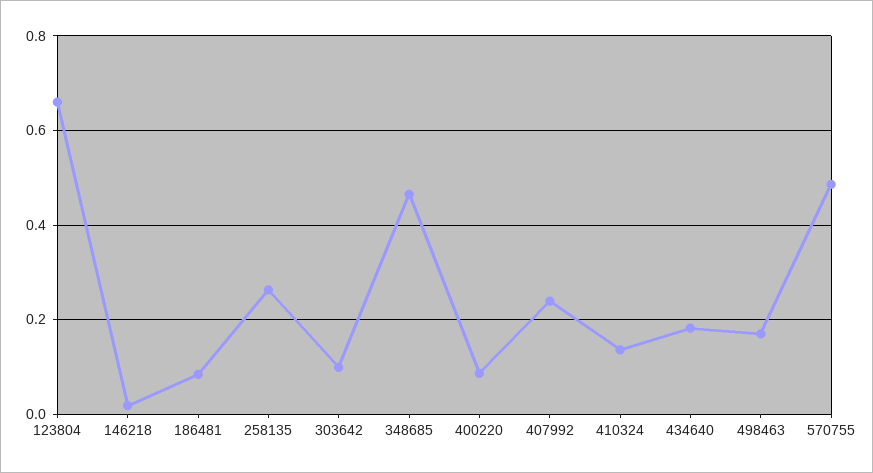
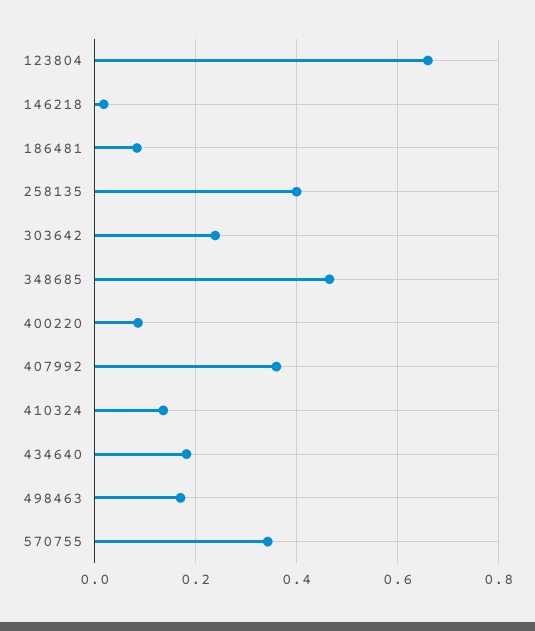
258135: 0.26 -> 0.4
303642: 0.1 -> 0.24
407992: 0.24 -> 0.36
570755: 0.48 -> 0.34

